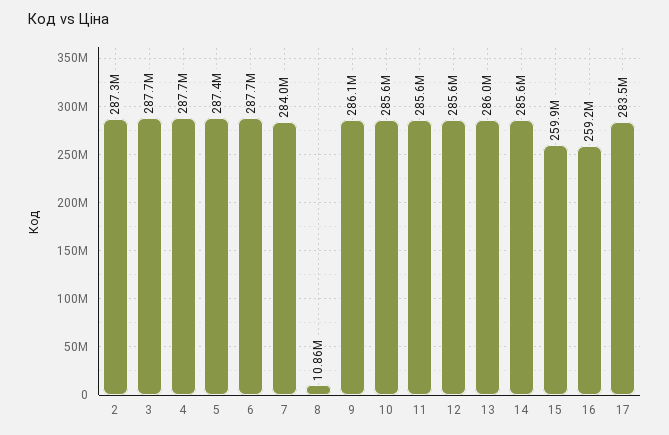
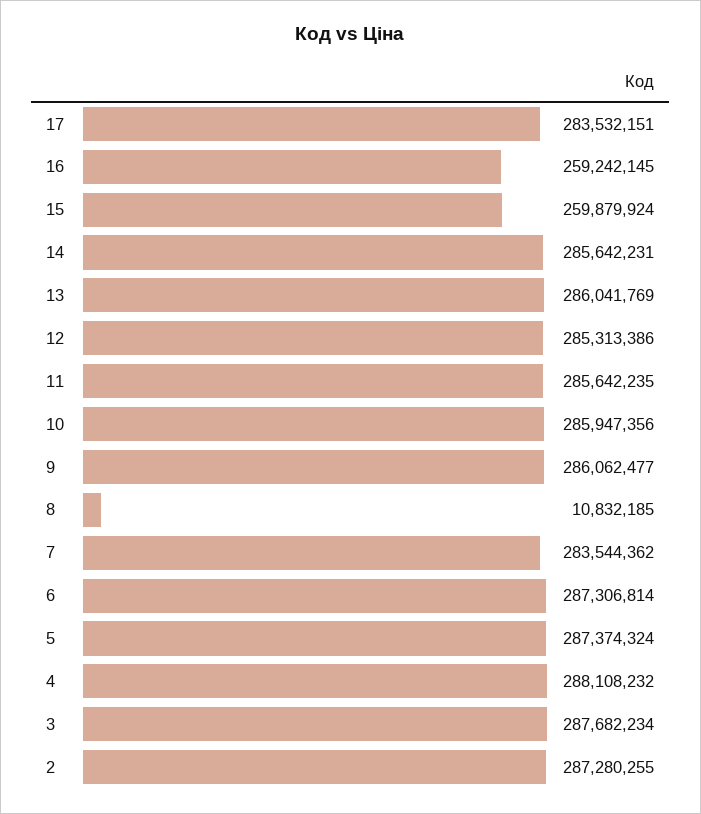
4: 287700000 -> 288108232
6: 287700000 -> 287306814
7: 284000000 -> 283544362
8: 10860000 -> 10832185
10: 285600000 -> 285947356
12: 285600000 -> 285313386

